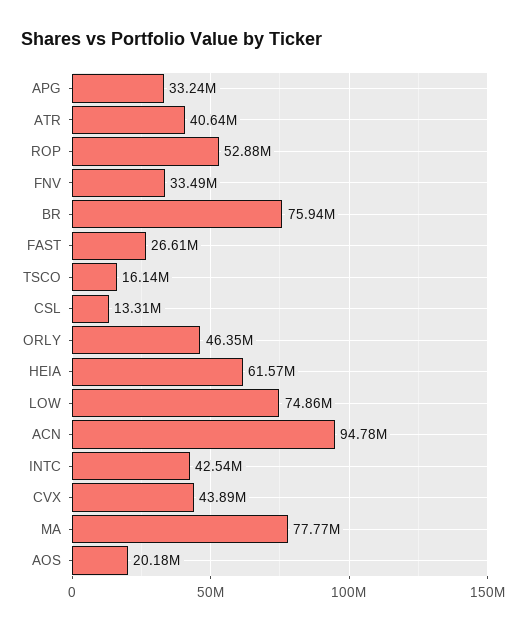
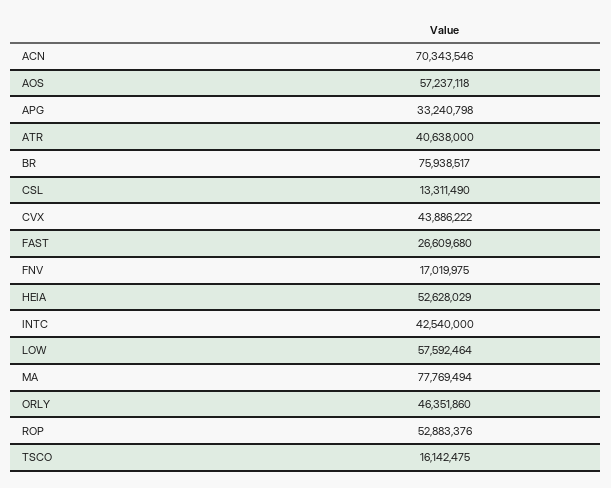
FNV: 33490000 -> 17019975
HEIA: 61570000 -> 52628029
LOW: 74860000 -> 57592464
ACN: 94780000 -> 70343546
AOS: 20180000 -> 57237118

